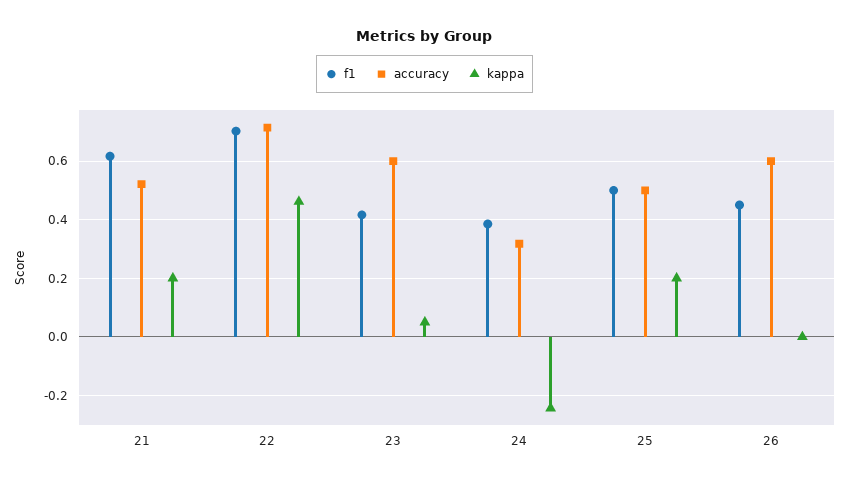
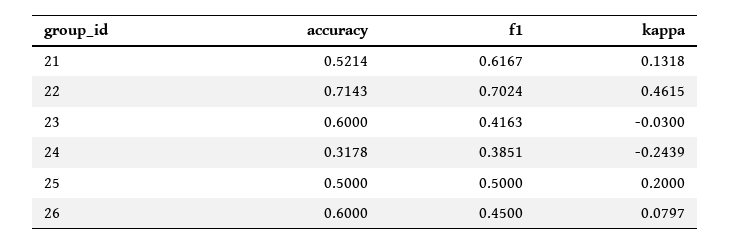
kappa, 21: 0.2 -> 0.1318
kappa, 23: 0.05 -> -0.03
kappa, 26: 0 -> 0.0797

